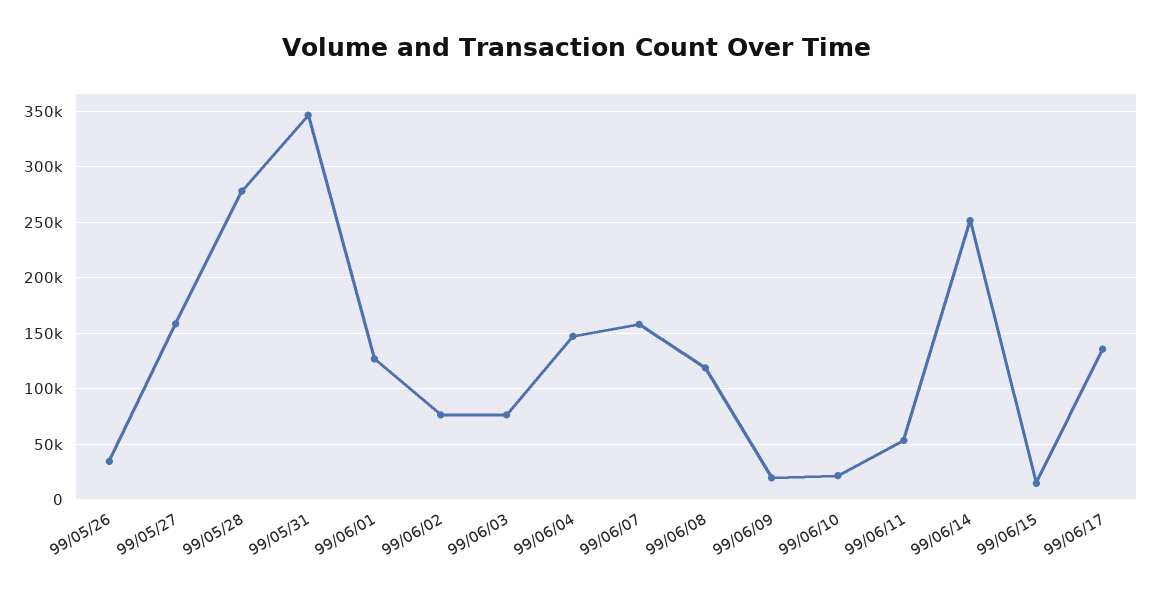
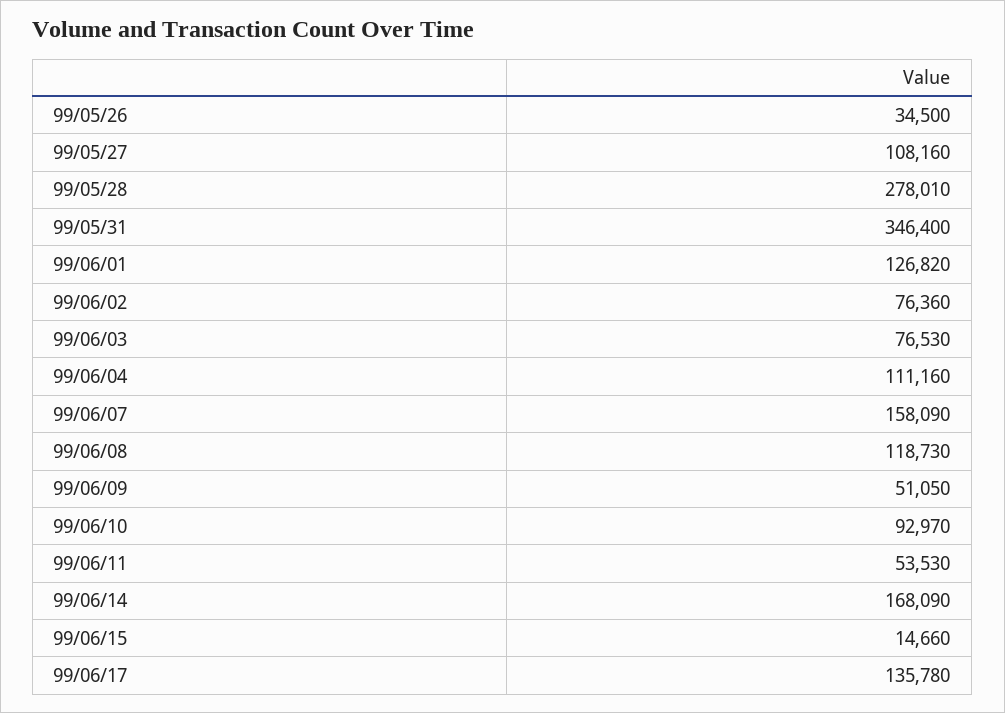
99/05/27: 160000 -> 108160
99/06/04: 150000 -> 111160
99/06/09: 20000 -> 51050
99/06/10: 20000 -> 92970
99/06/14: 250000 -> 168090

